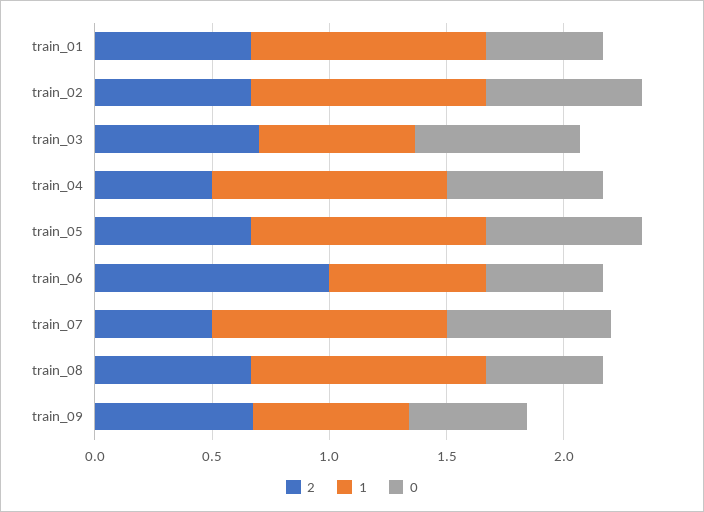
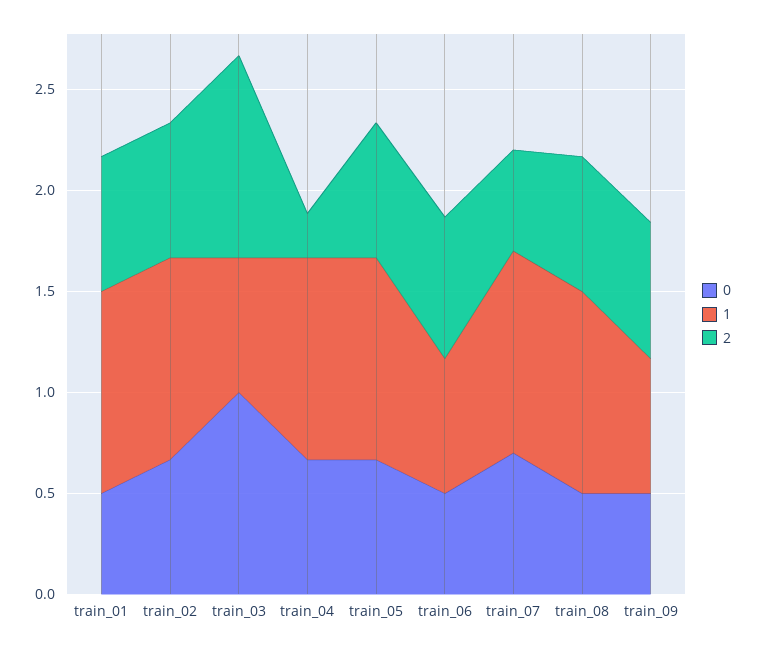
2, train_03: 0.7 -> 1
0, train_03: 0.7 -> 1
2, train_04: 0.5 -> 0.2
2, train_06: 1 -> 0.7

